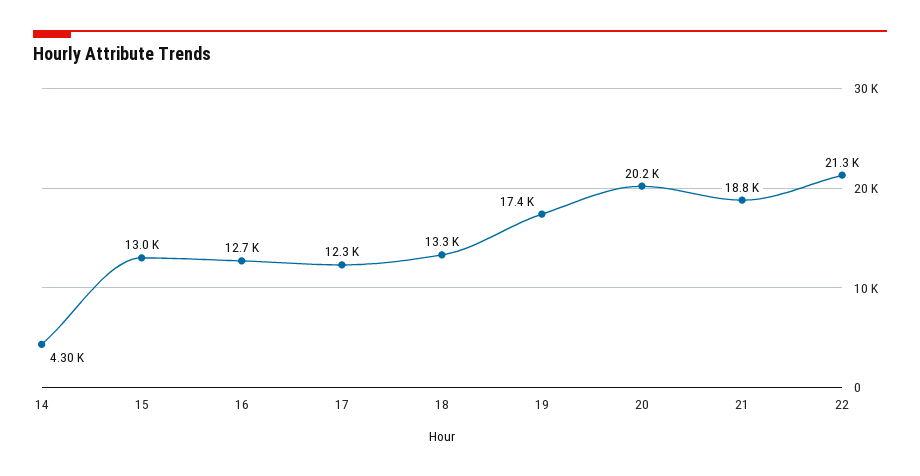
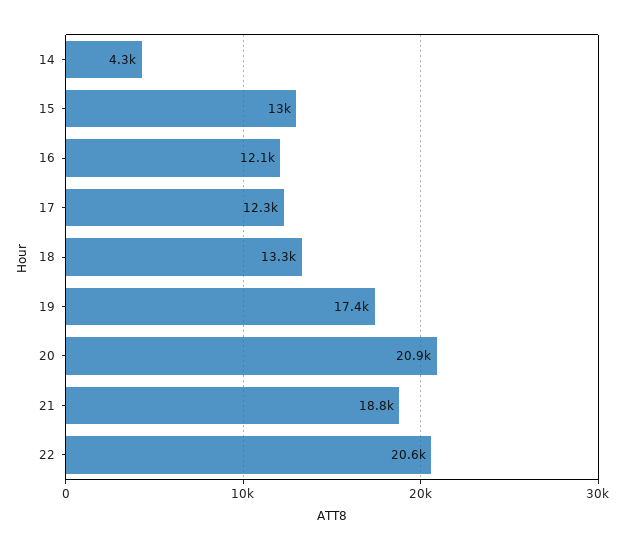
16: 12700 -> 12100
20: 20200 -> 20900
22: 21300 -> 20600

